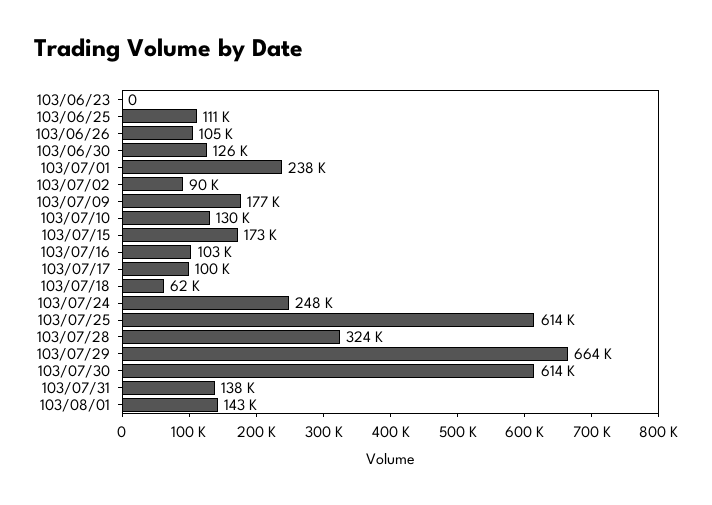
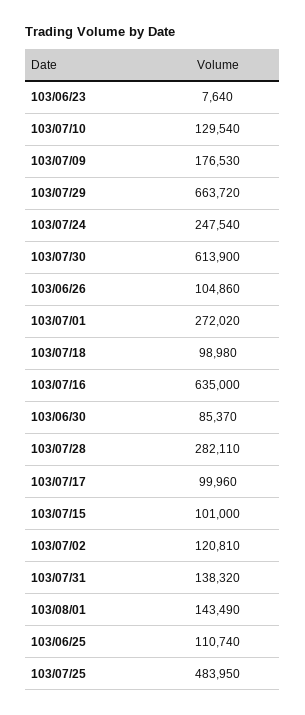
103/06/23: 0 -> 7640
103/06/30: 126000 -> 85370
103/07/01: 238000 -> 272020
103/07/02: 90000 -> 120810
103/07/15: 173000 -> 101000
103/07/16: 103000 -> 635000
103/07/18: 62000 -> 98980
103/07/25: 614000 -> 483950
103/07/28: 324000 -> 282110

